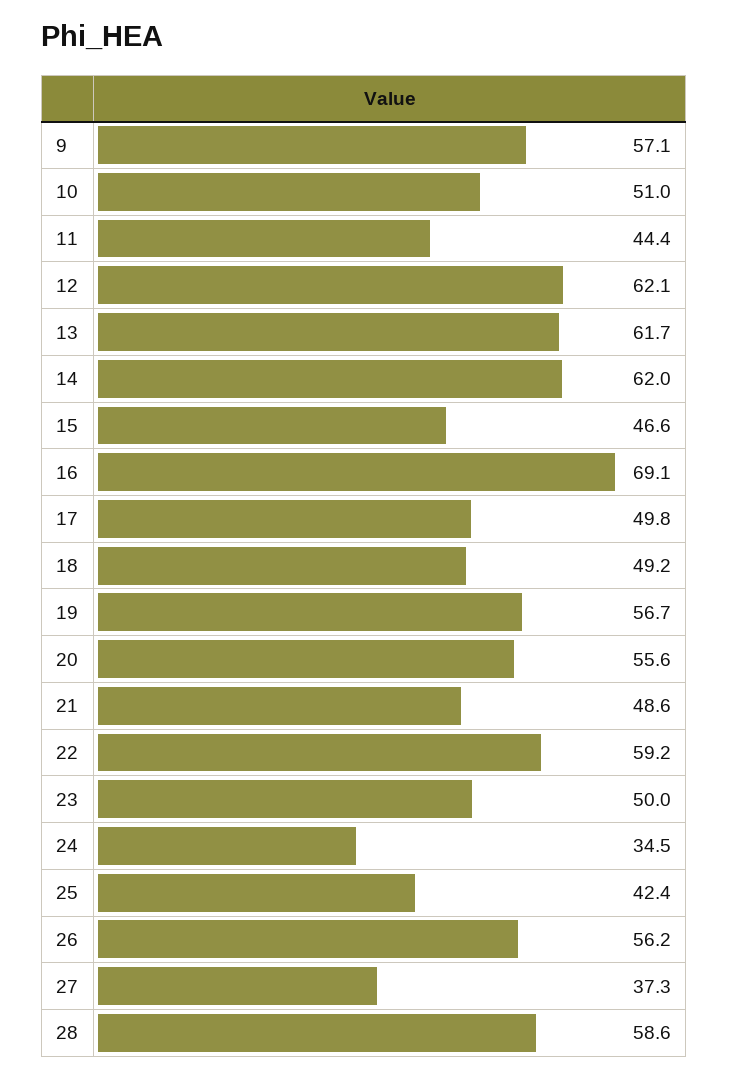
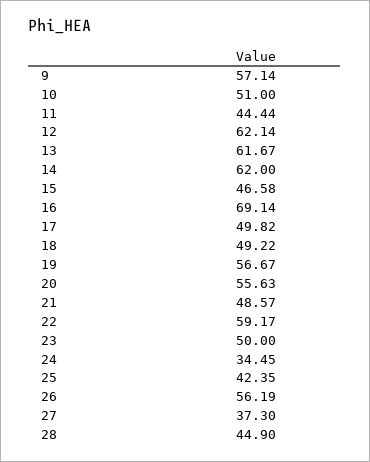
28: 58.6 -> 44.9

